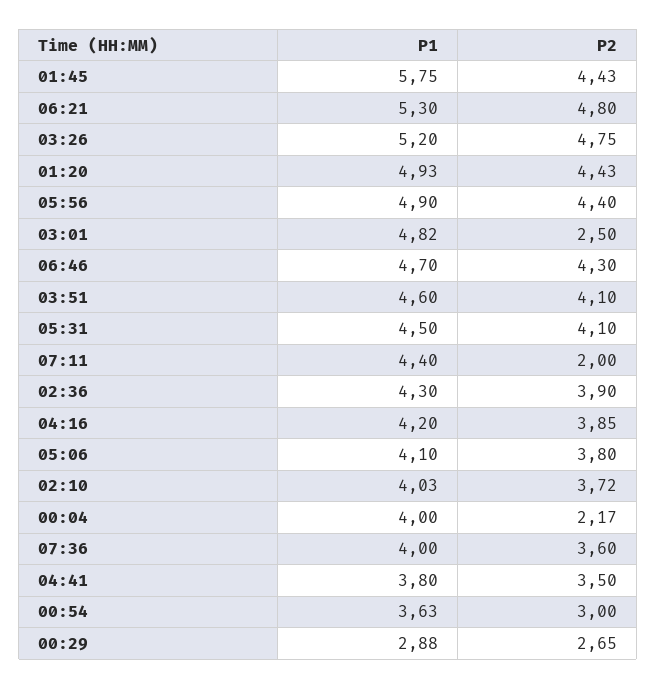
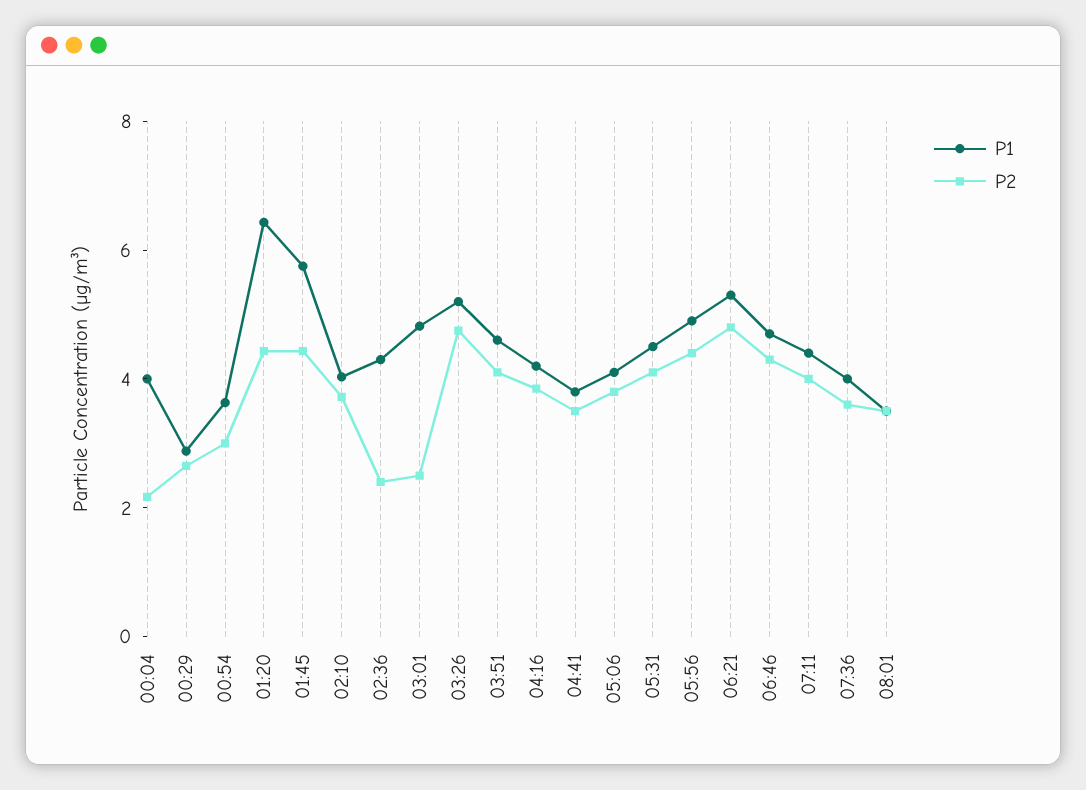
P1, 01:20: 4.93 -> 6.5
P2, 07:11: 2 -> 4
P2, 02:36: 3.9 -> 2.5
P1, 08:01: none -> 3.5
P2, 08:01: none -> 3.5

